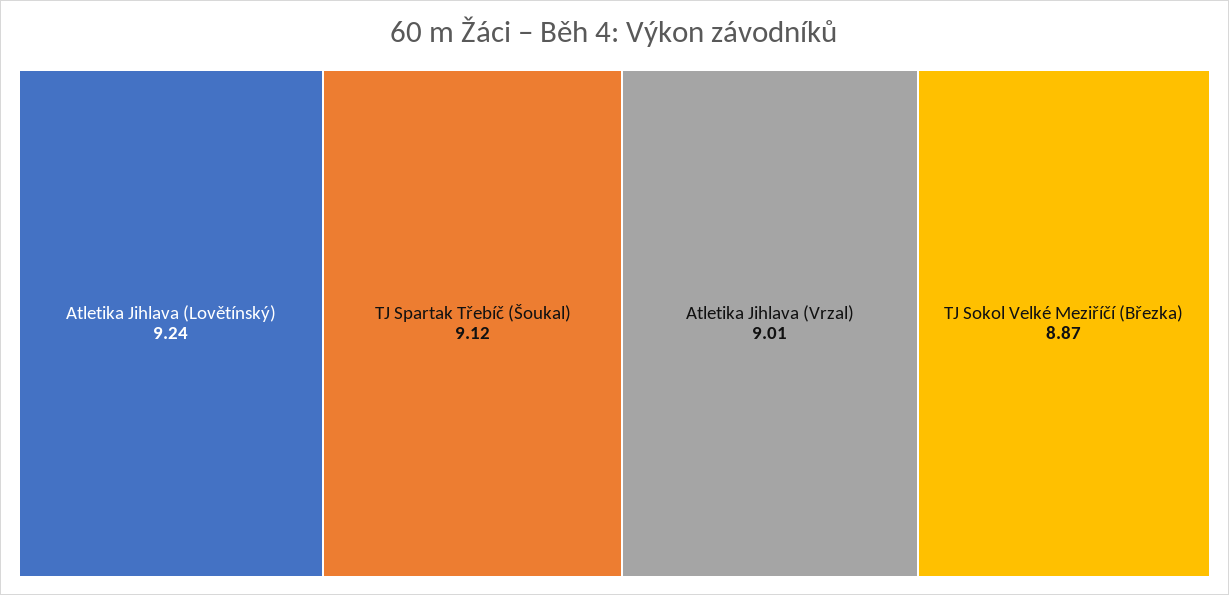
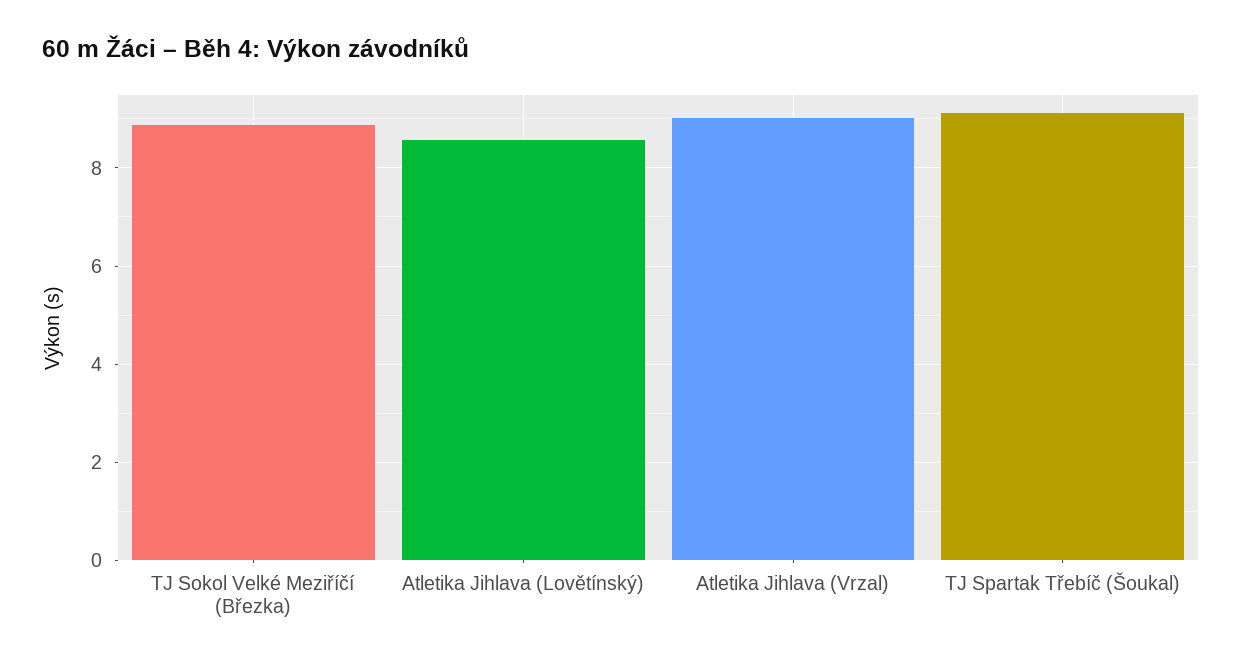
Atletika Jihlava (Lovětínský): 9.24 -> 8.6

